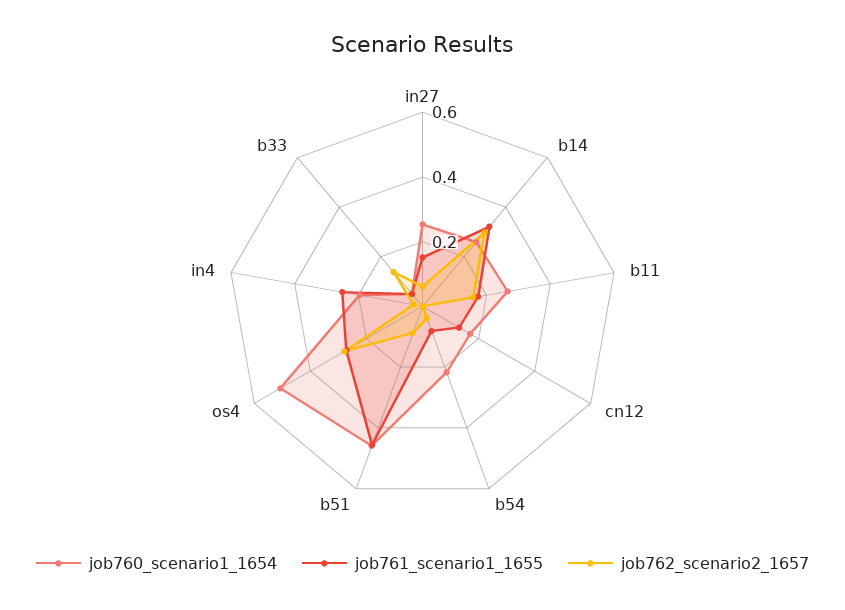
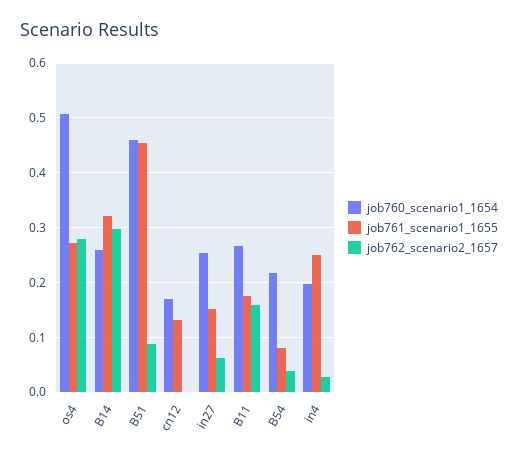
job760_scenario1_1654, b33: 0.05 -> none
job761_scenario1_1655, b33: 0.05 -> none
job762_scenario2_1657, b33: 0.15 -> none

